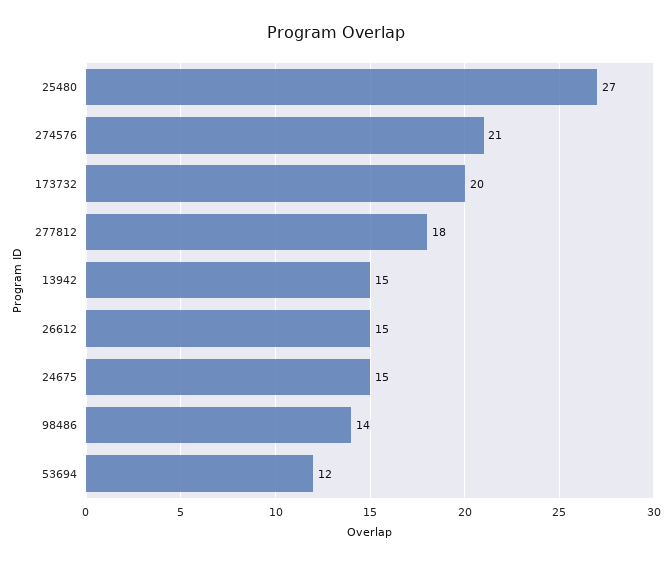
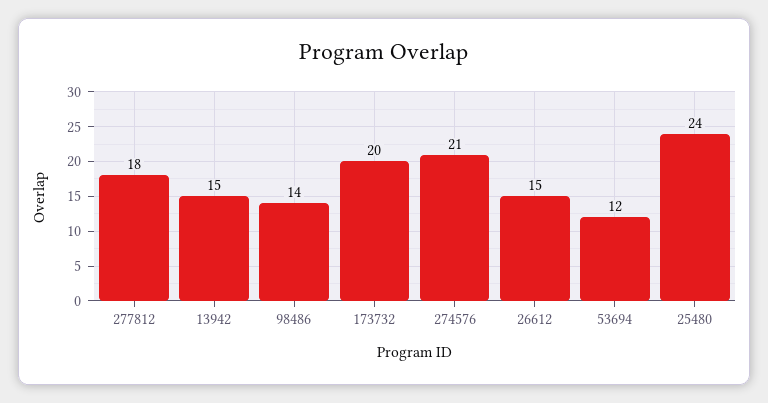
25480: 27 -> 24
24675: 15 -> none

